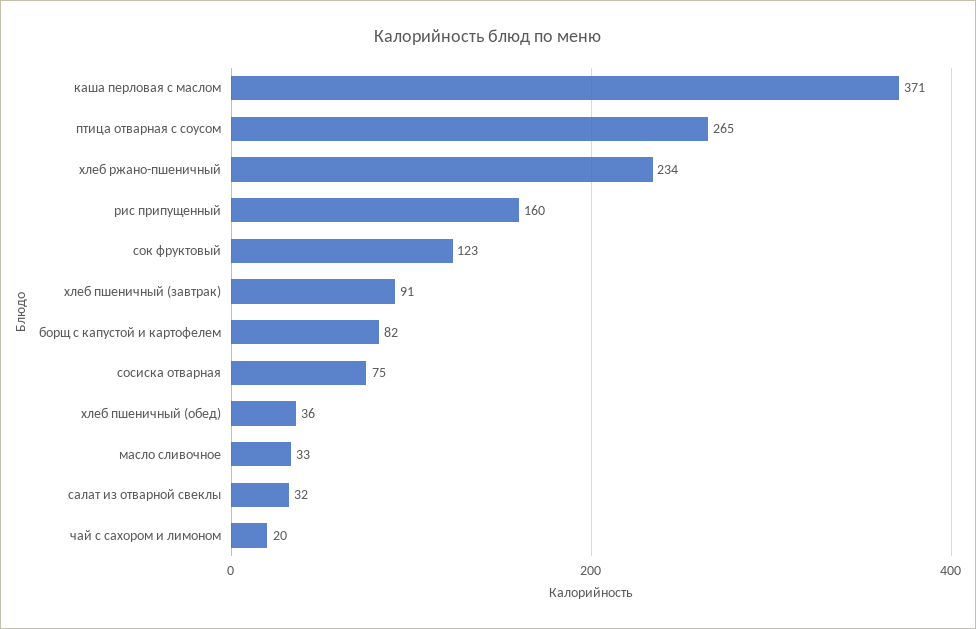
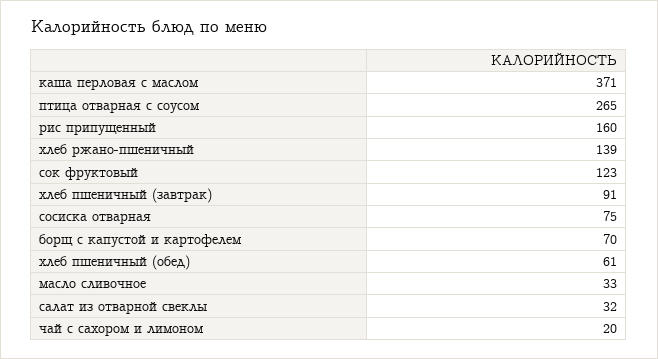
хлеб ржано-пшеничный: 234 -> 139
борщ с капустой и картофелем: 82 -> 70
хлеб пшеничный (обед): 36 -> 61

